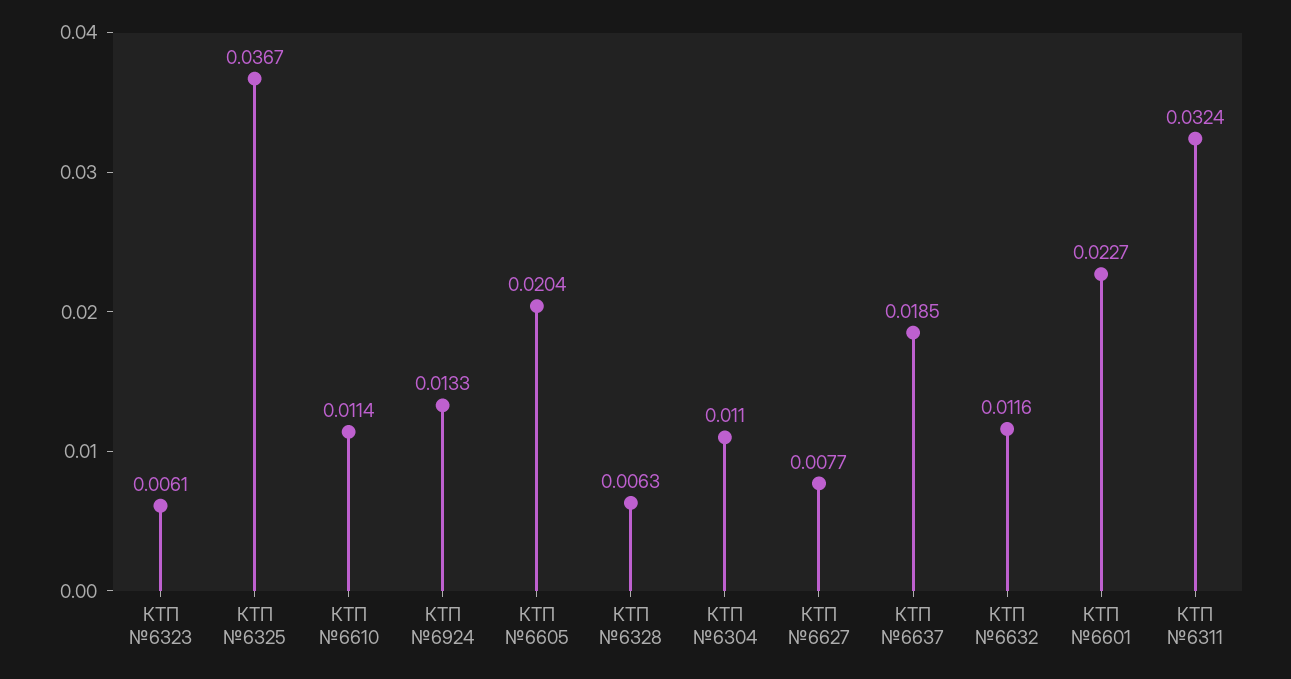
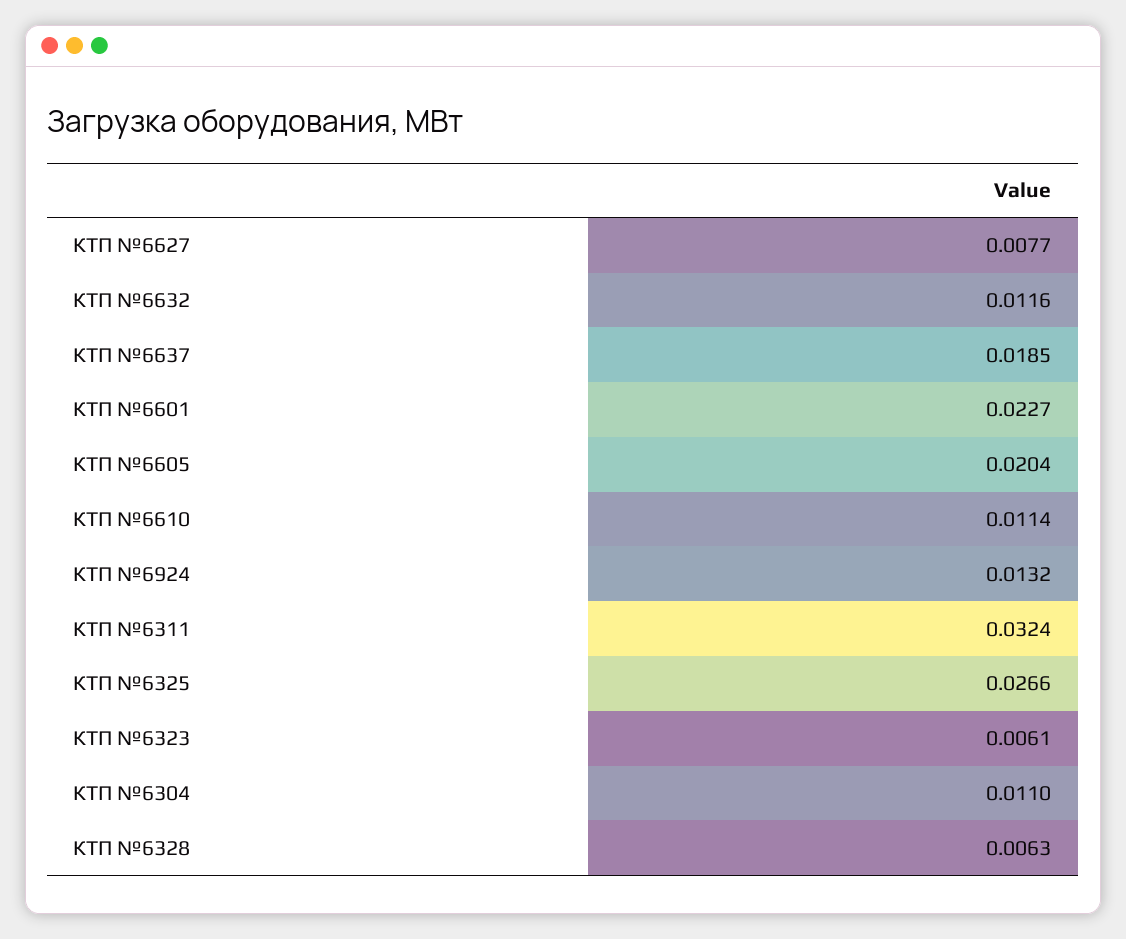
КТП №6325: 0.0367 -> 0.0266
КТП №6924: 0.0133 -> 0.0132

